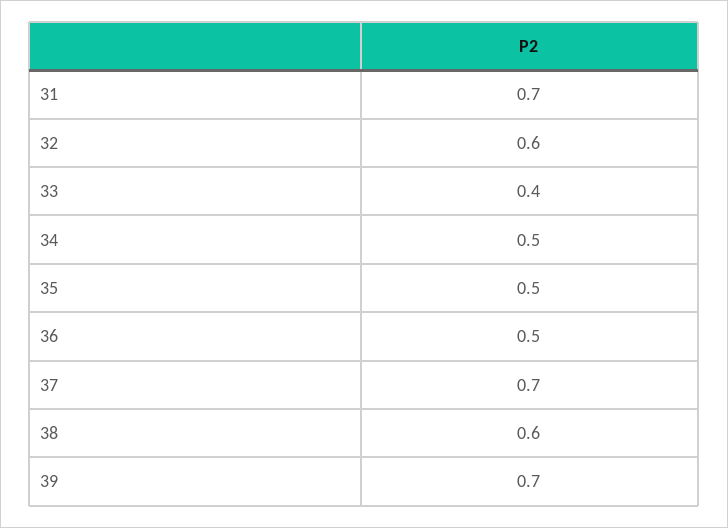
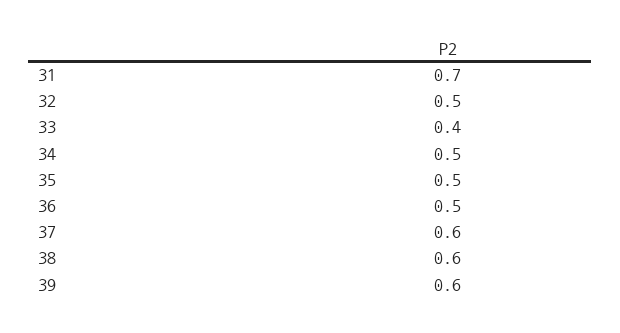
32: 0.6 -> 0.5
37: 0.7 -> 0.6
39: 0.7 -> 0.6

